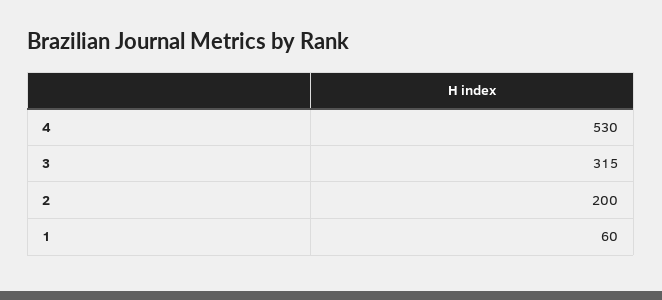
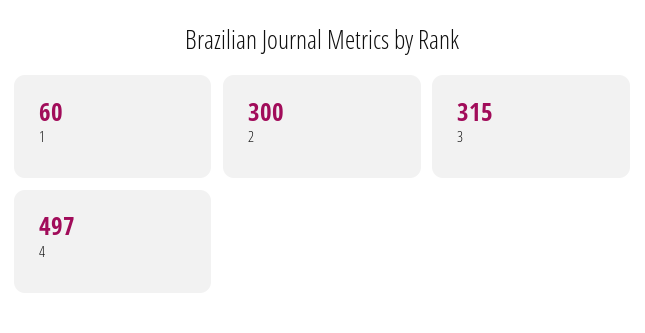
4: 530 -> 497
2: 200 -> 300

